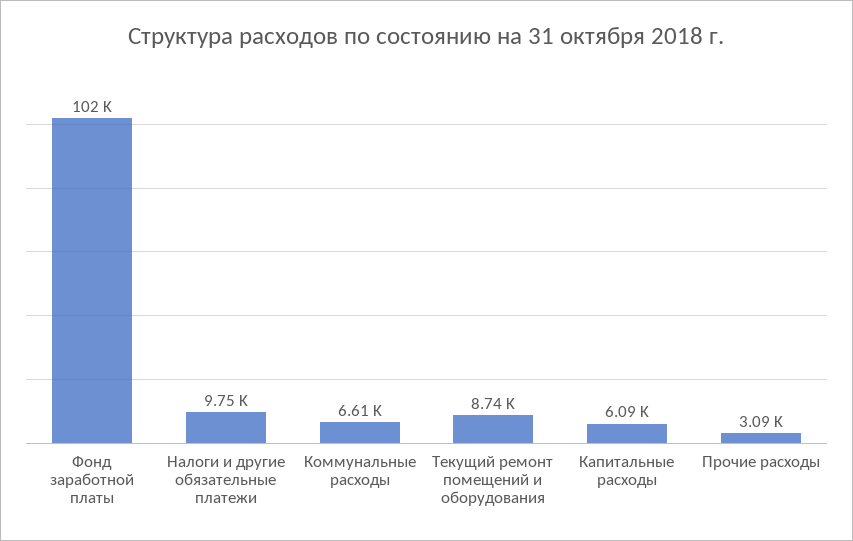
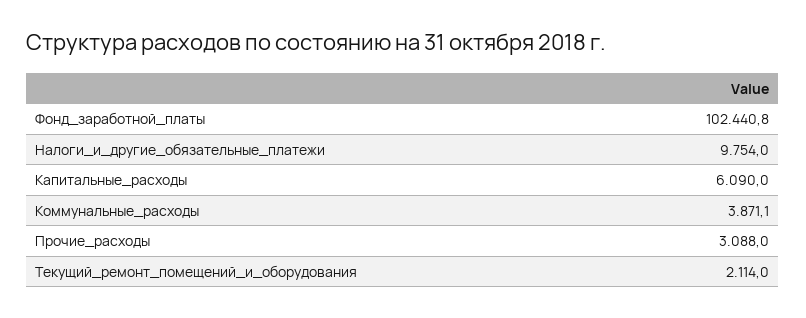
Коммунальные расходы: 6610 -> 3871.1
Текущий ремонт помещений и оборудования: 8740 -> 2114

